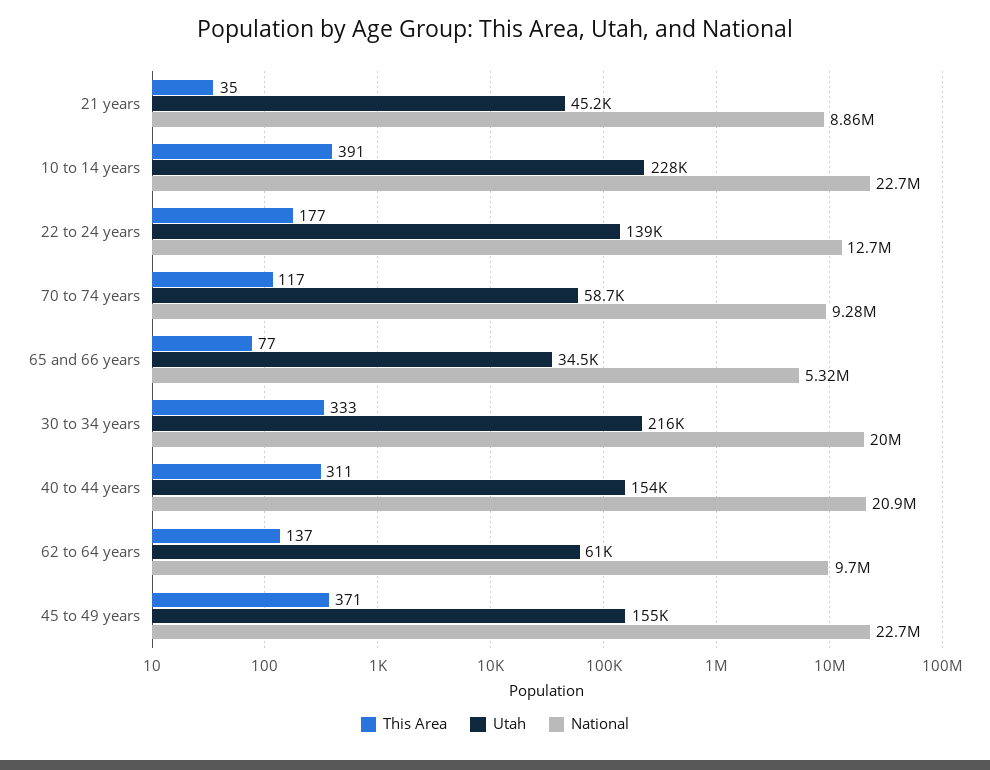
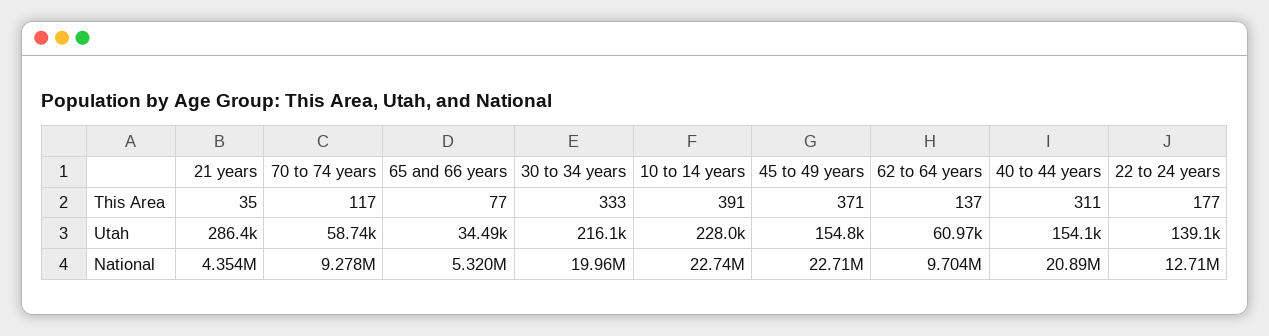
Utah, 21 years: 45200 -> 286400
National, 21 years: 8860000 -> 4354000

